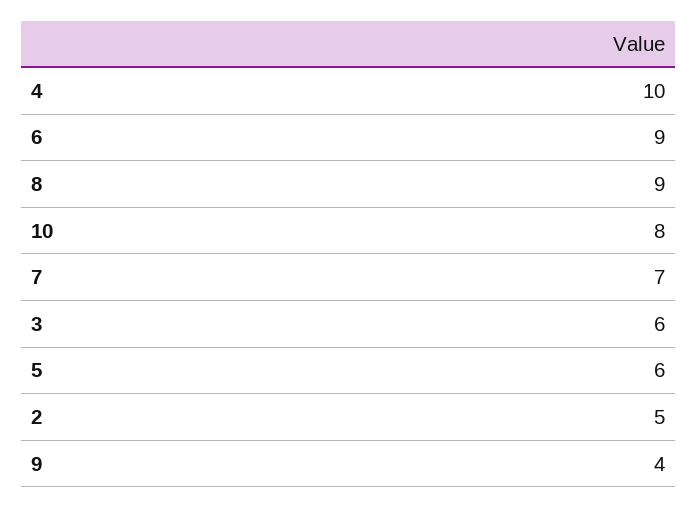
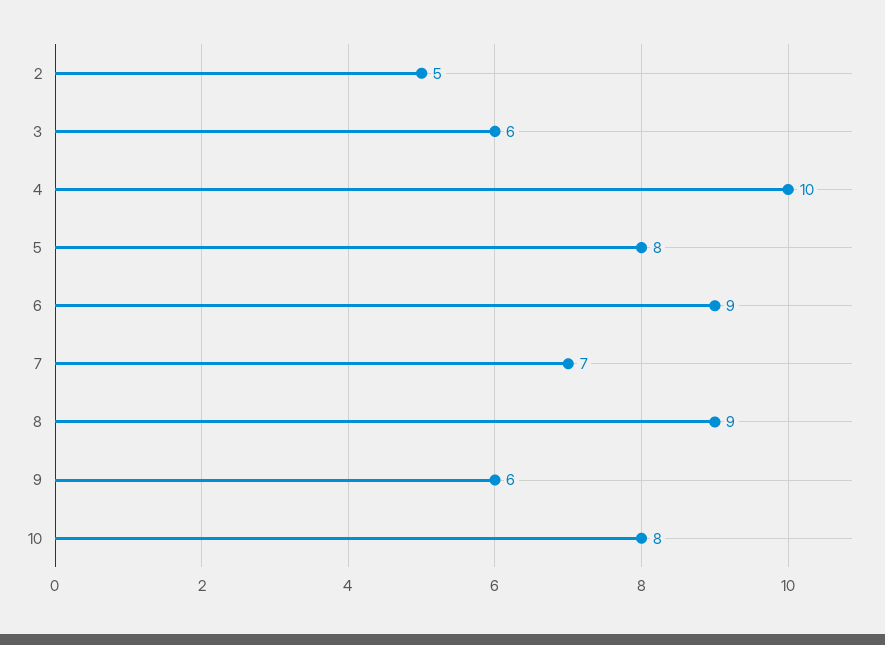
5: 6 -> 8
9: 4 -> 6

